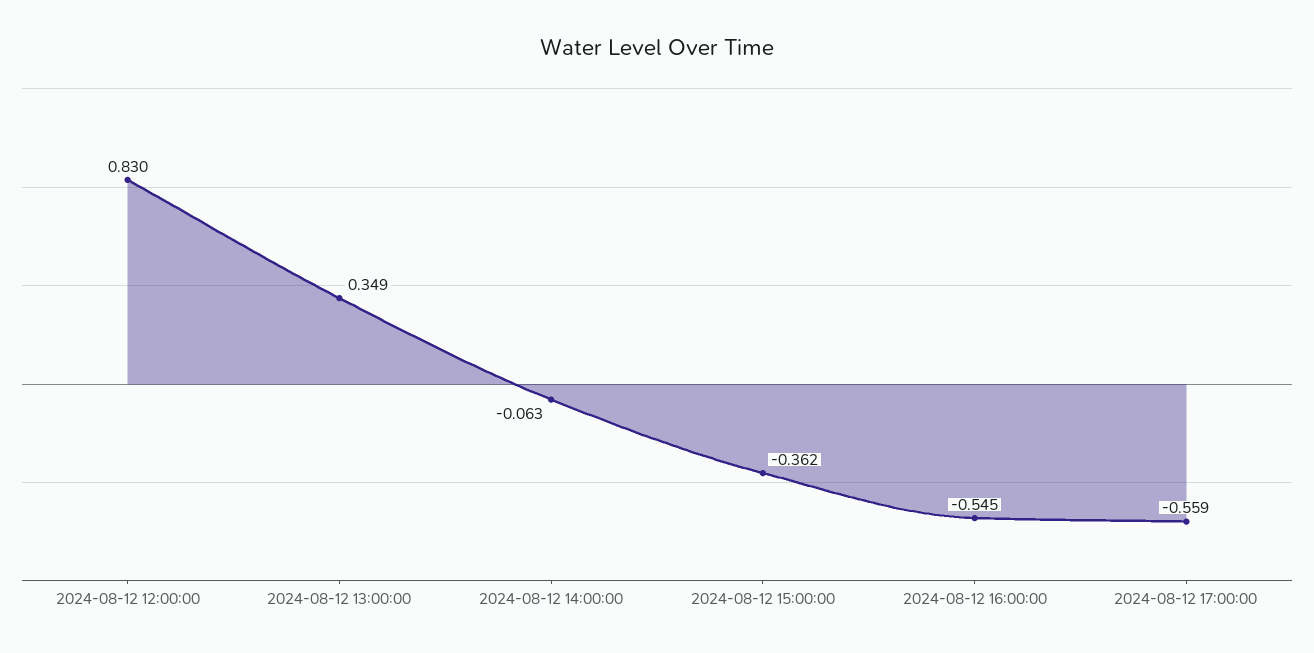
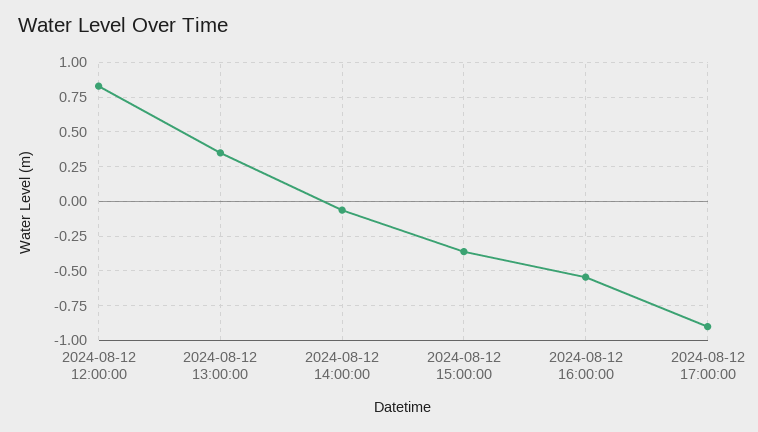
2024-08-12 17:00:00: -0.559 -> -0.9

